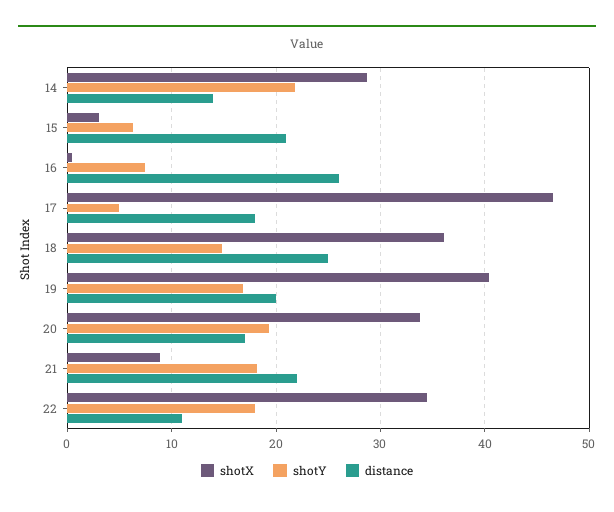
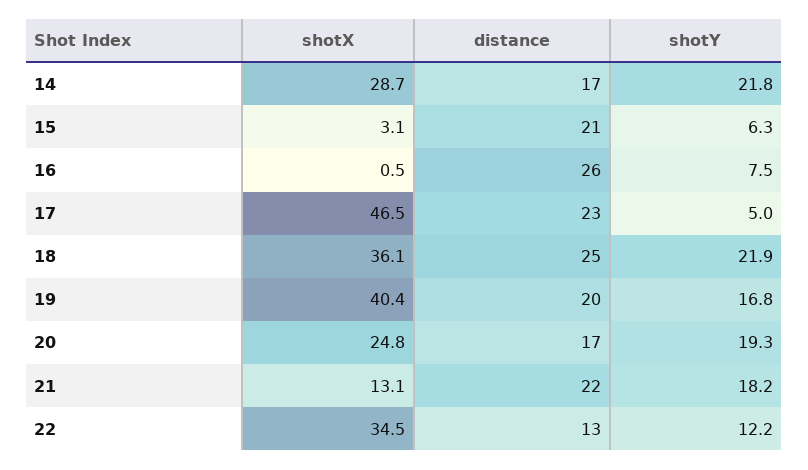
distance, 14: 14 -> 17
distance, 17: 18 -> 23
shotY, 18: 15 -> 21.9
shotX, 20: 34 -> 24.8
shotX, 21: 9 -> 13.1
shotY, 22: 18 -> 12.2
distance, 22: 11 -> 13

